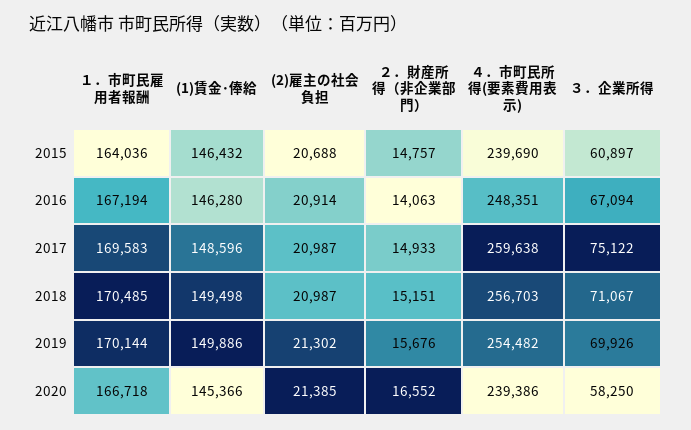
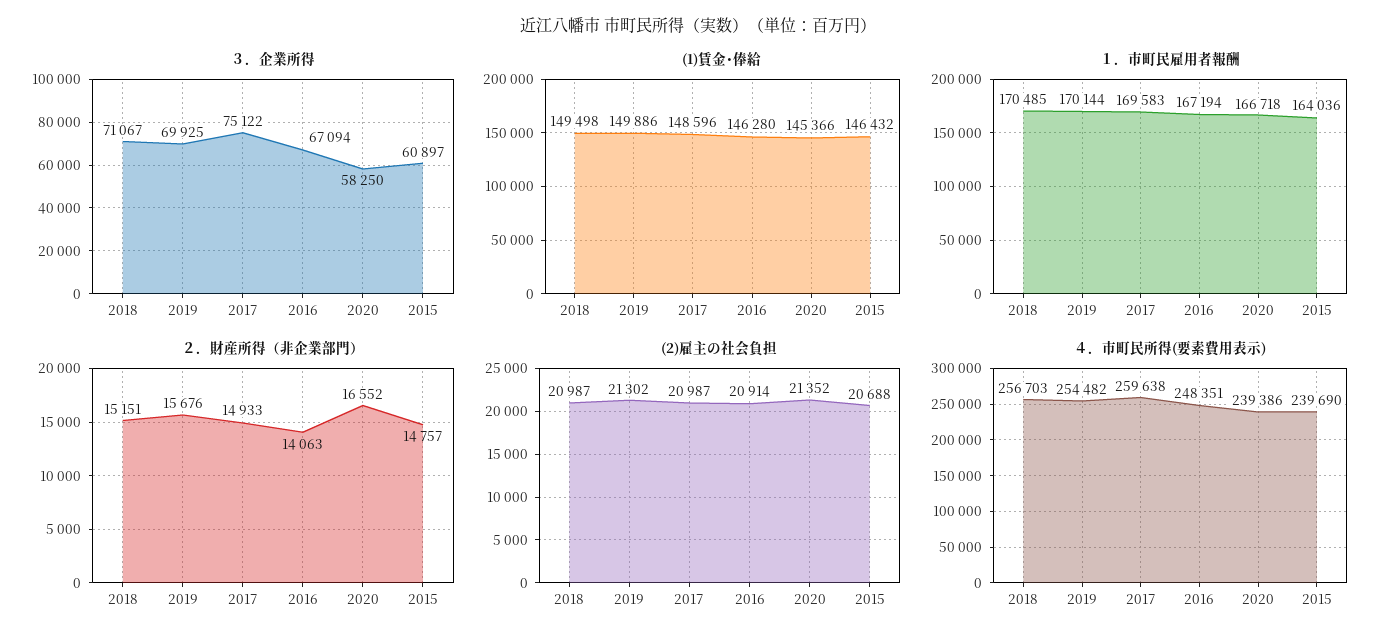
３．企業所得, 2019: 69926 -> 69925
(2)雇主の社会負担, 2020: 21385 -> 21352

